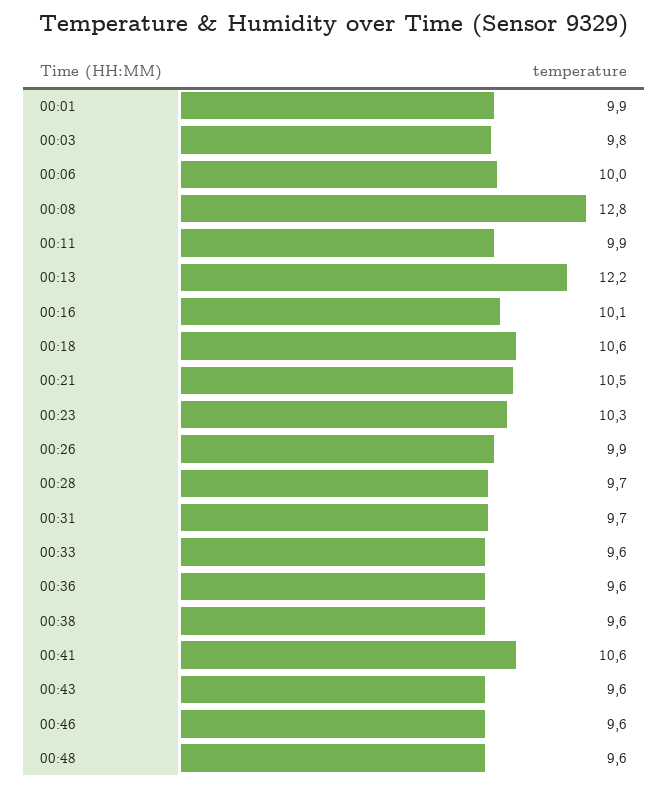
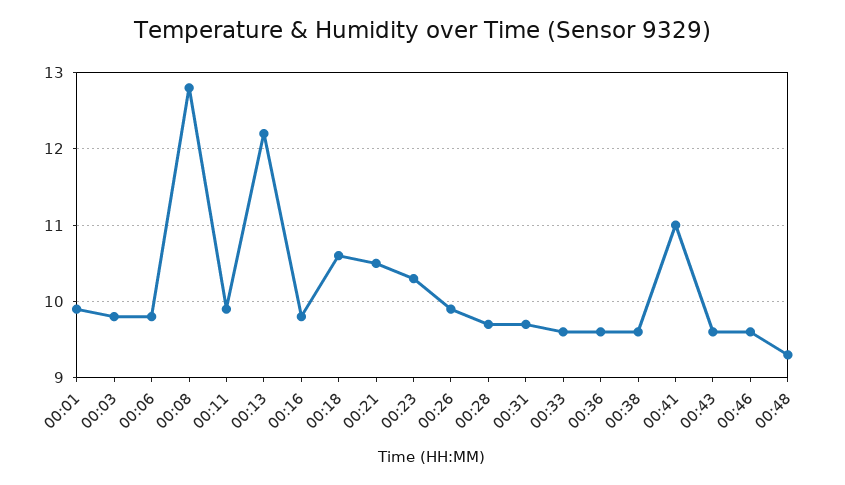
00:06: 10 -> 9.8
00:16: 10.1 -> 9.8
00:41: 10.6 -> 11
00:48: 9.6 -> 9.3

